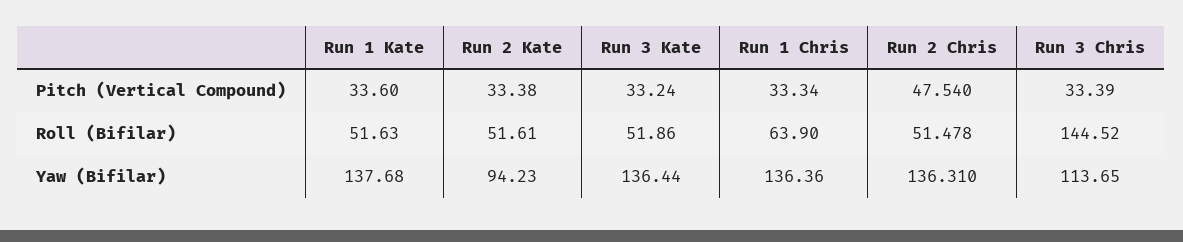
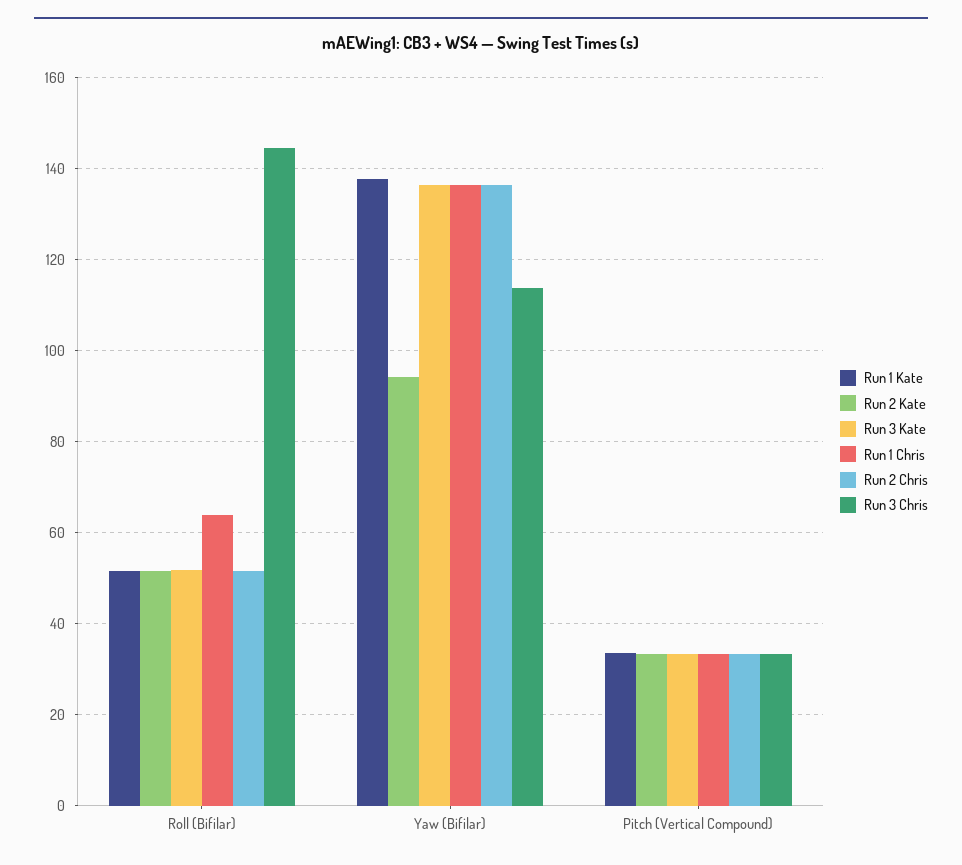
Run 2 Chris, Pitch (Vertical Compound): 47.54 -> 34

